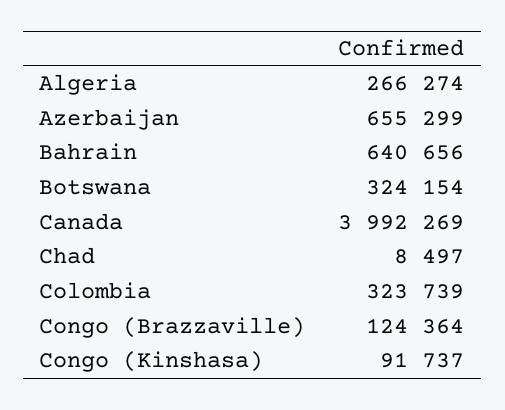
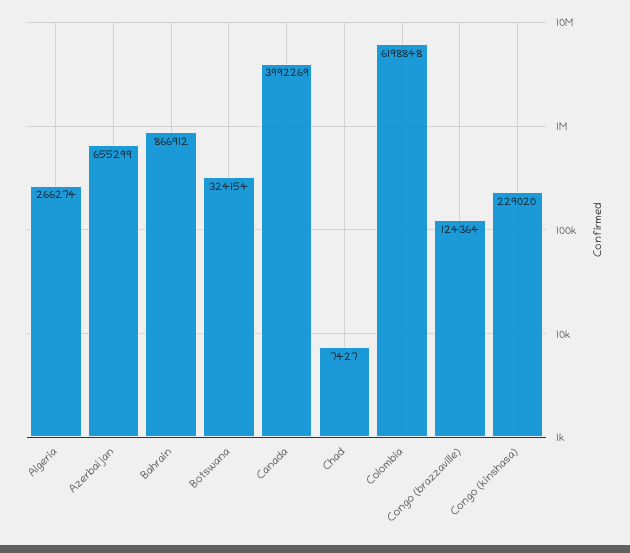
Bahrain: 640656 -> 866912
Chad: 8497 -> 7427
Colombia: 323739 -> 6198848
Congo (Kinshasa): 91737 -> 229020

